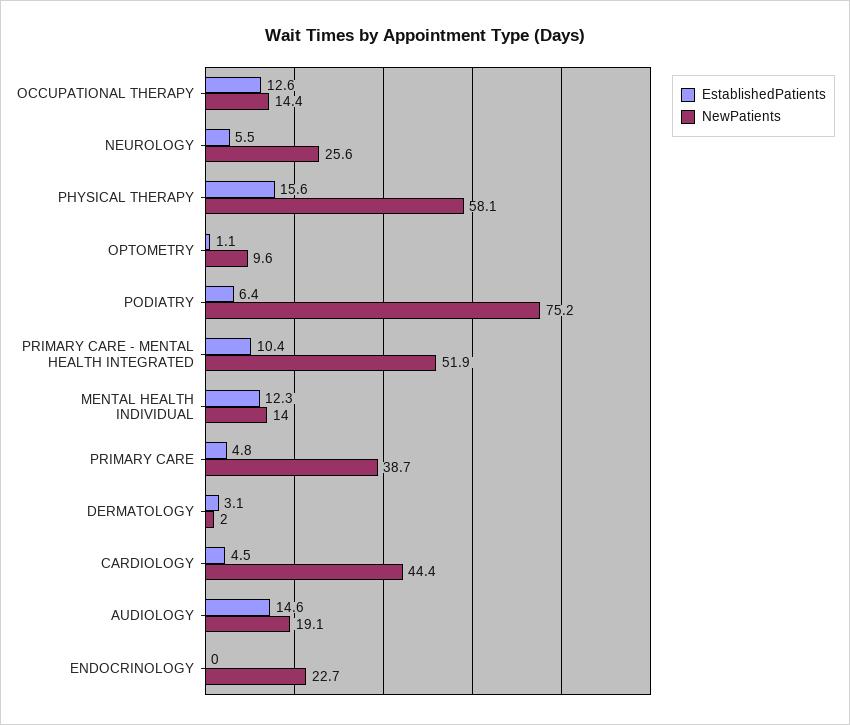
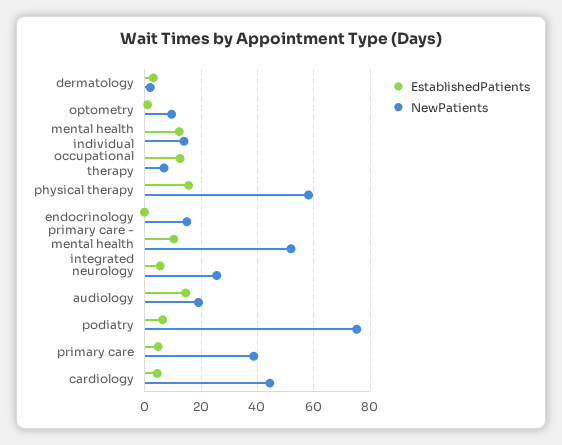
NewPatients, OCCUPATIONAL THERAPY: 14.4 -> 7.5
NewPatients, ENDOCRINOLOGY: 22.7 -> 15

